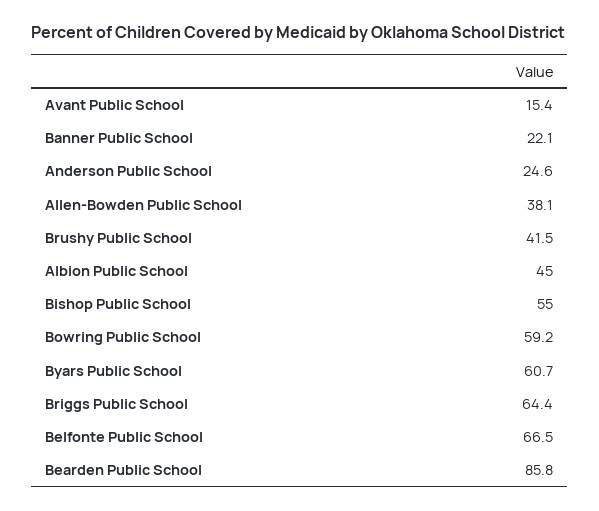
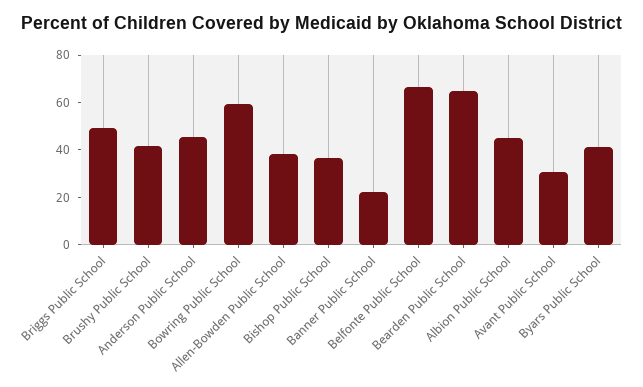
Avant Public School: 15.4 -> 30
Anderson Public School: 24.6 -> 45
Bishop Public School: 55 -> 35
Byars Public School: 60.7 -> 40
Briggs Public School: 64.4 -> 50
Bearden Public School: 85.8 -> 65

